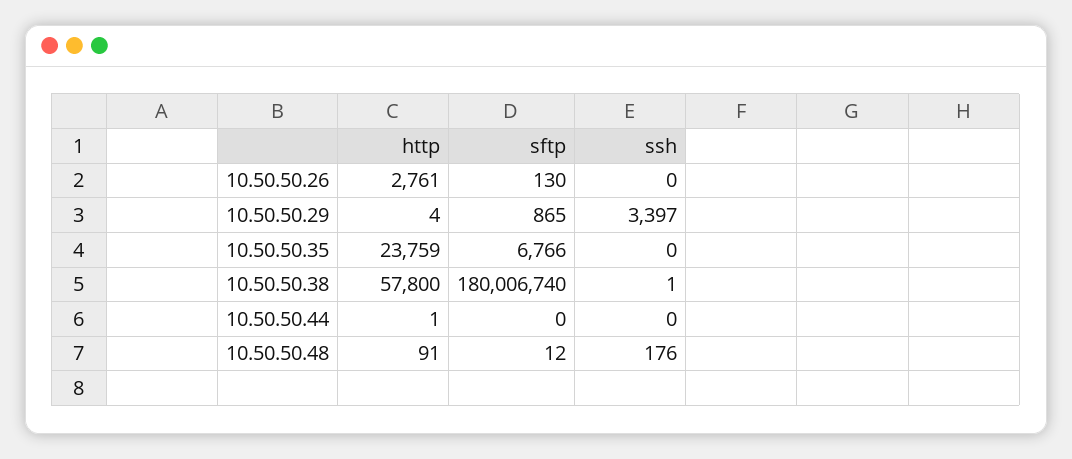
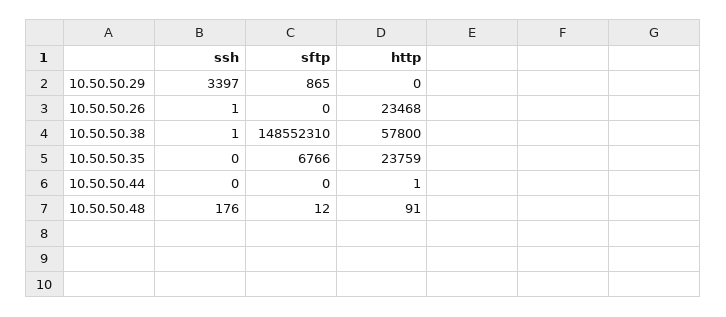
http, 10.50.50.26: 2761 -> 23468
sftp, 10.50.50.26: 130 -> 0
ssh, 10.50.50.26: 0 -> 1
http, 10.50.50.29: 4 -> 0
sftp, 10.50.50.38: 180006740 -> 148552310

